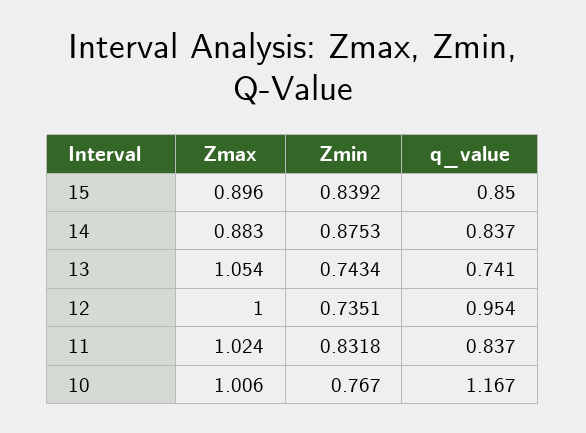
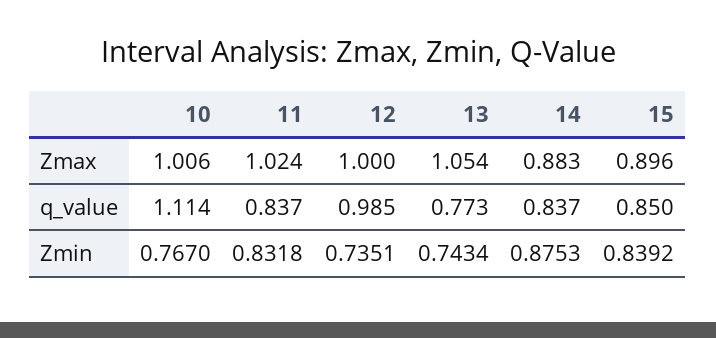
q_value, 13: 0.741 -> 0.773
q_value, 12: 0.954 -> 0.985
q_value, 10: 1.167 -> 1.114

